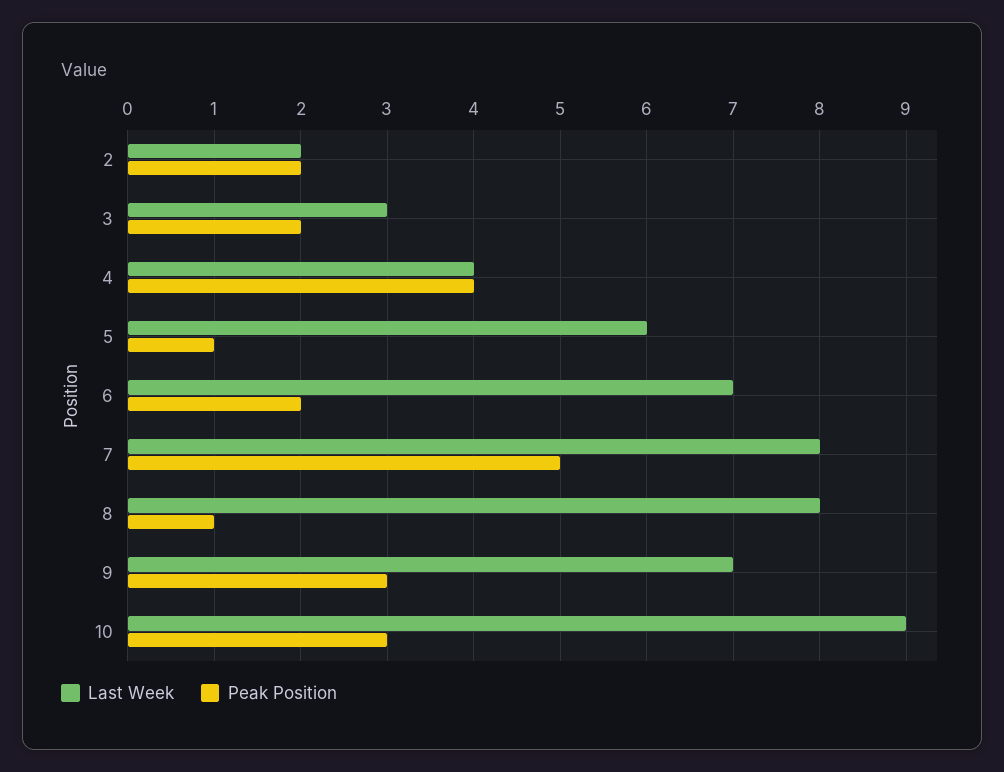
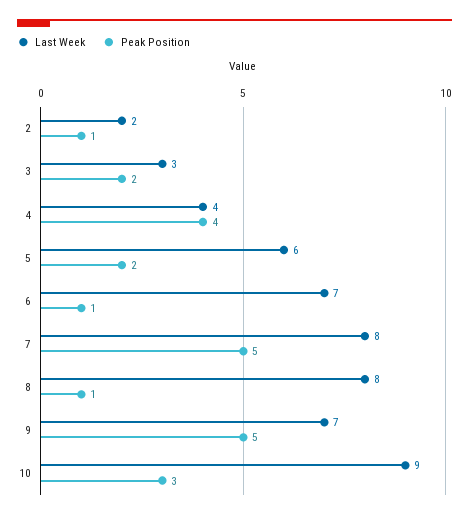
Peak Position, 2: 2 -> 1
Peak Position, 5: 1 -> 2
Peak Position, 6: 2 -> 1
Peak Position, 9: 3 -> 5

